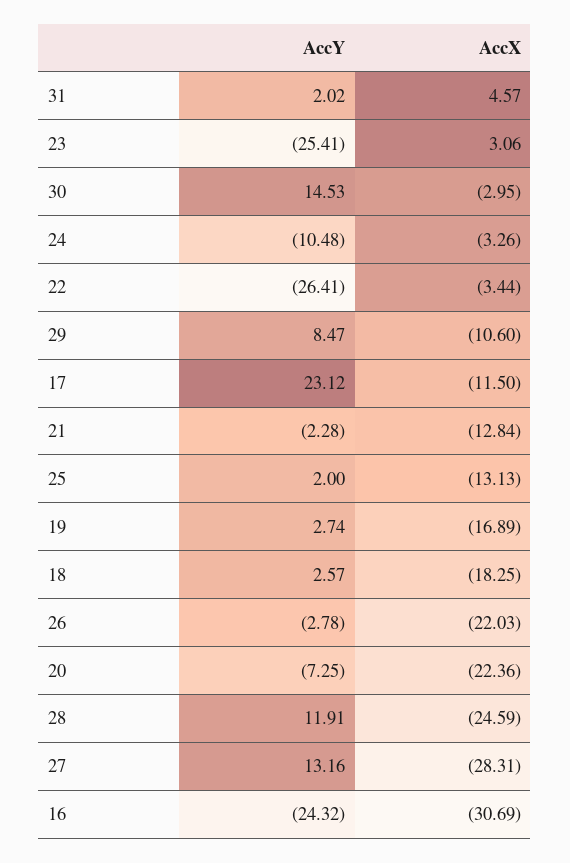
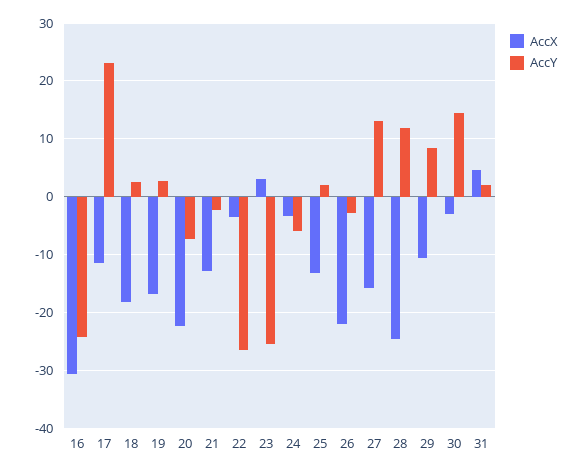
AccY, 24: -10.48 -> -6
AccX, 27: -28.31 -> -16

